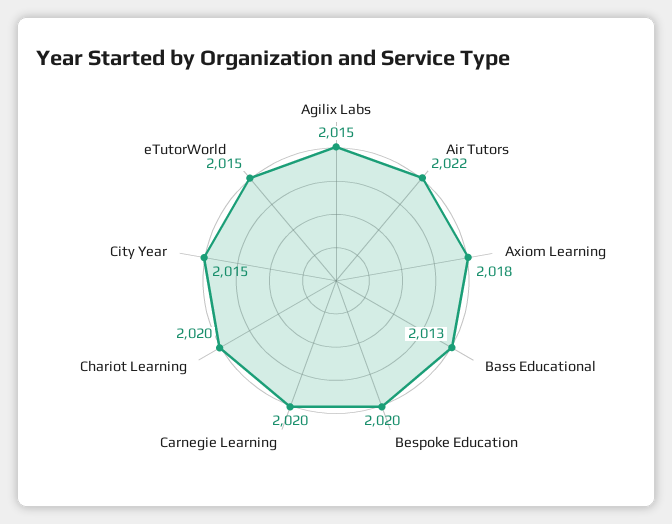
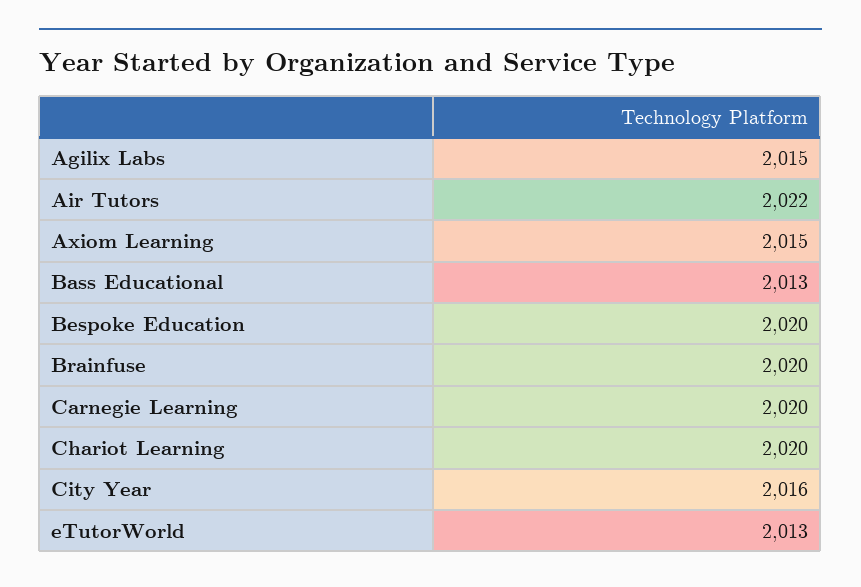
Axiom Learning: 2018 -> 2015
City Year: 2015 -> 2016
eTutorWorld: 2015 -> 2013
Brainfuse: none -> 2020

